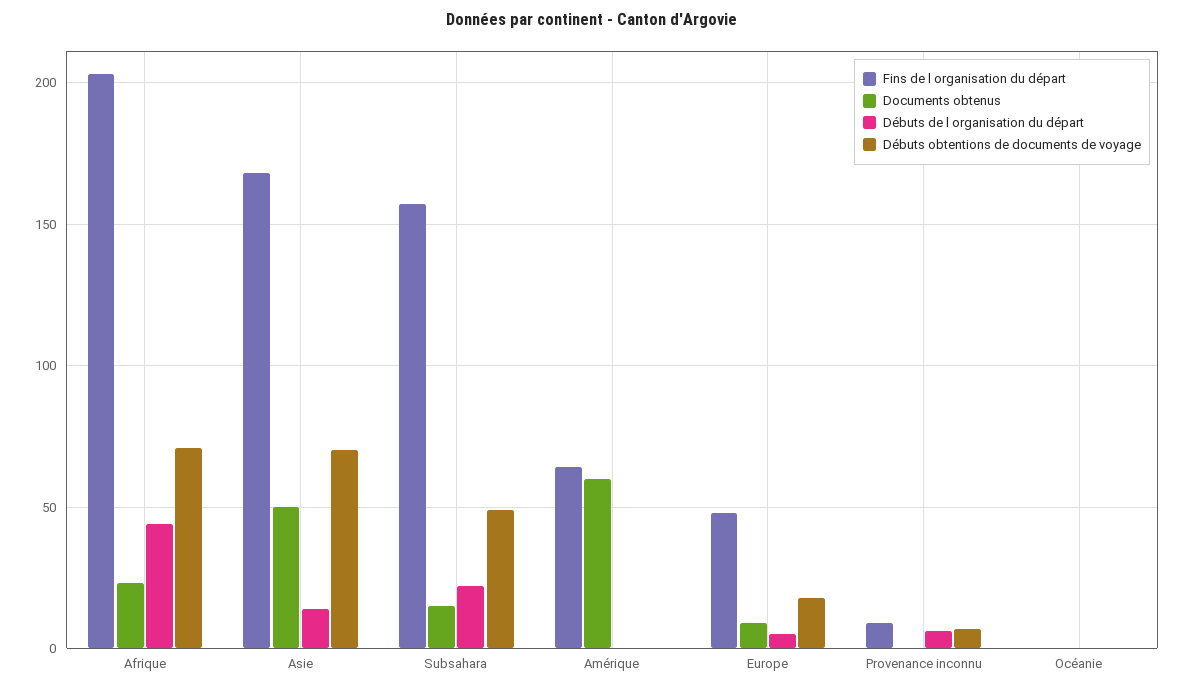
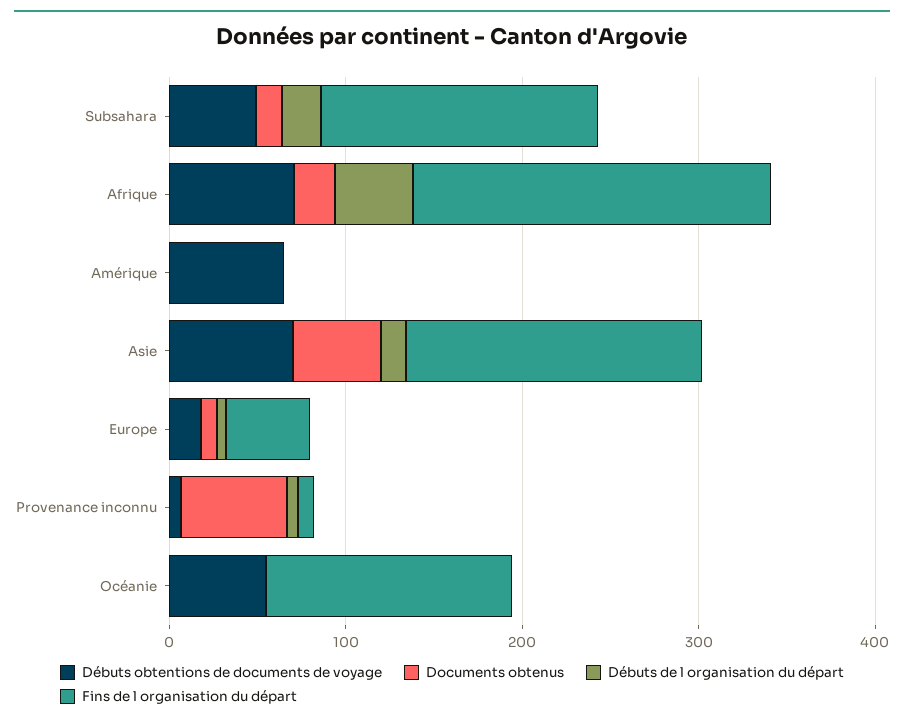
Fins de l organisation du départ, Amérique: 65 -> 0
Documents obtenus, Amérique: 60 -> 0
Débuts obtentions de documents de voyage, Amérique: 0 -> 60
Documents obtenus, Provenance inconnu: 0 -> 60
Fins de l organisation du départ, Océanie: 0 -> 140
Débuts obtentions de documents de voyage, Océanie: 0 -> 60

